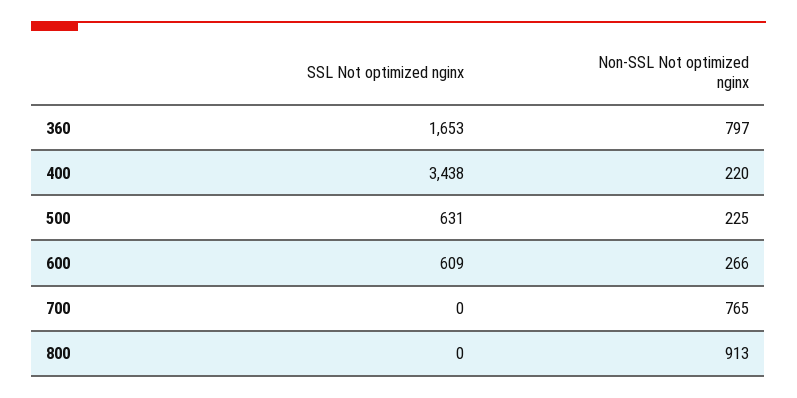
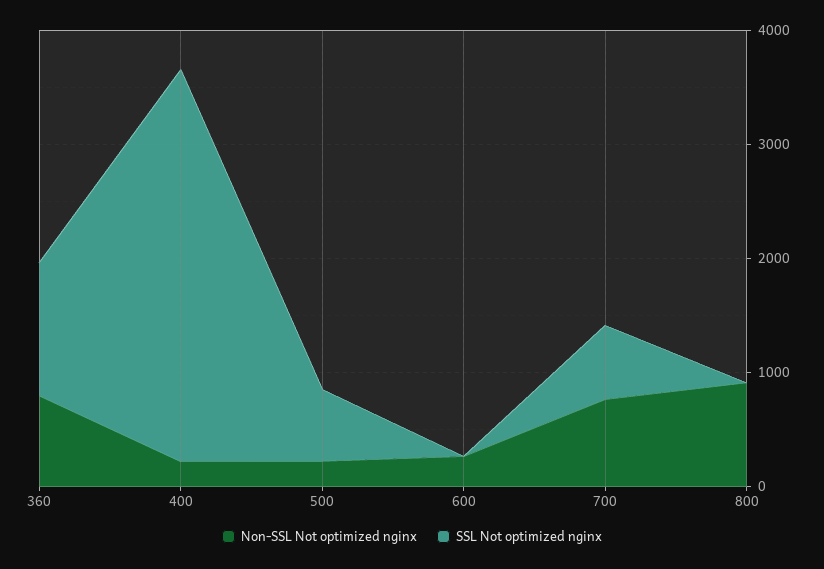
SSL Not optimized nginx, 360: 1653 -> 1200
SSL Not optimized nginx, 600: 609 -> 0
SSL Not optimized nginx, 700: 0 -> 600

